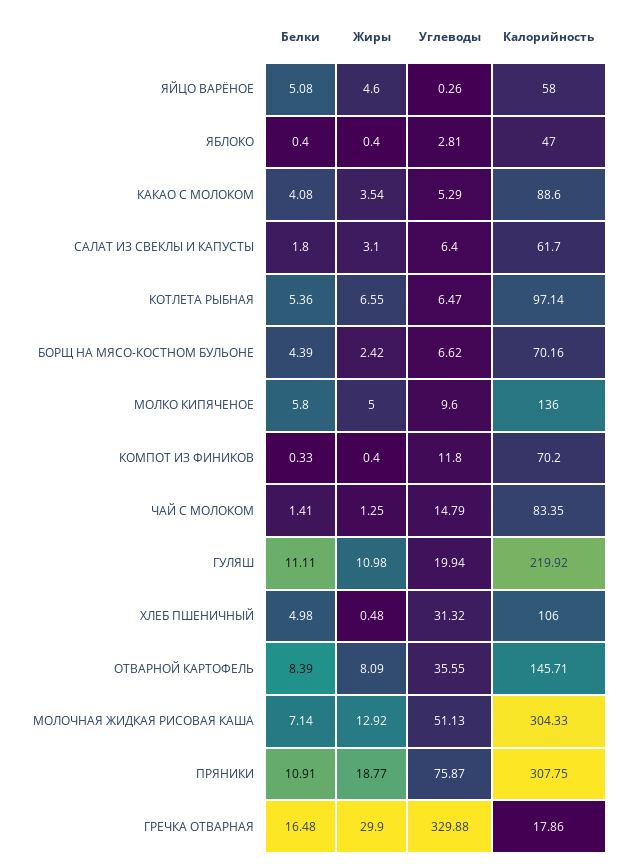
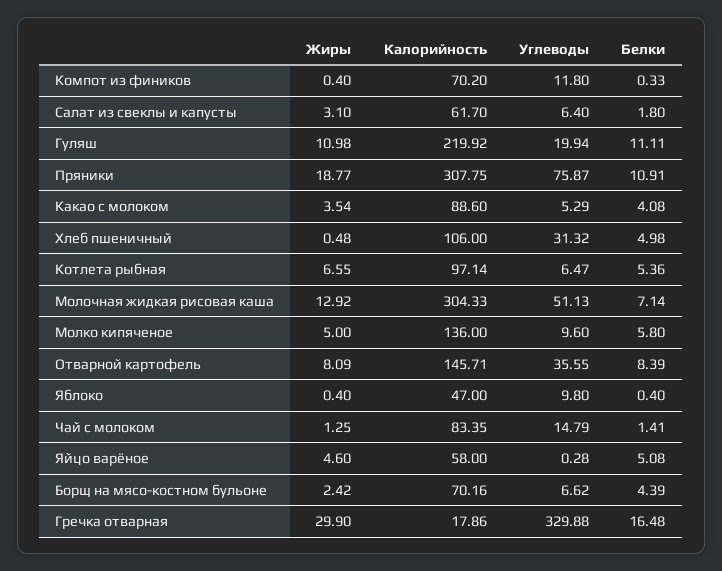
Углеводы, ЯЙЦО ВАРЁНОЕ: 0.26 -> 0.28
Углеводы, ЯБЛОКО: 2.81 -> 9.8

